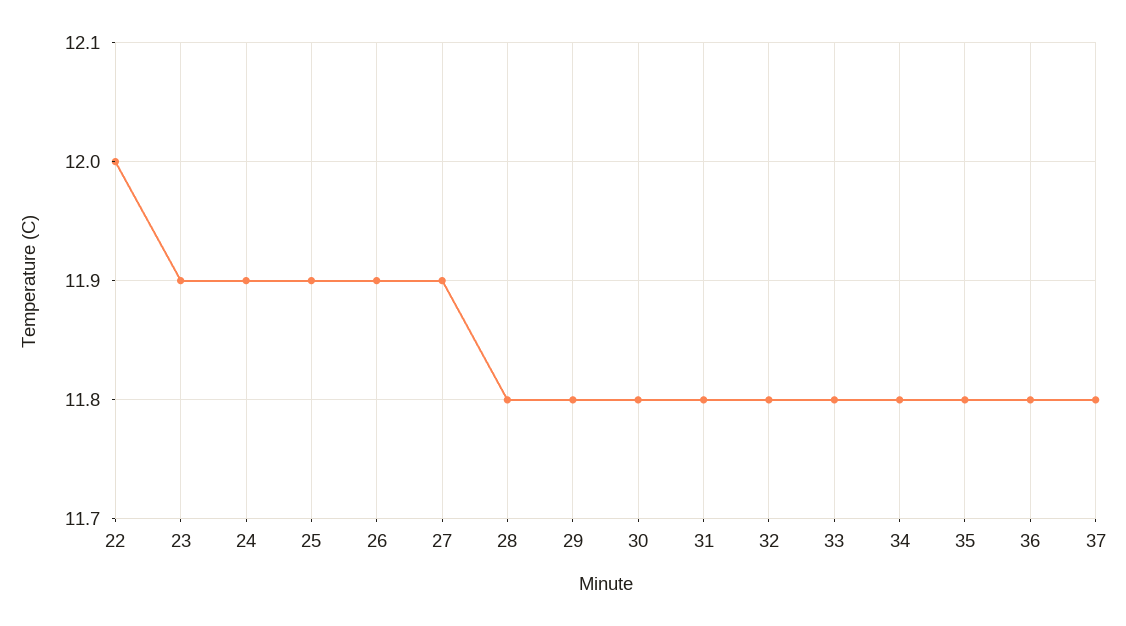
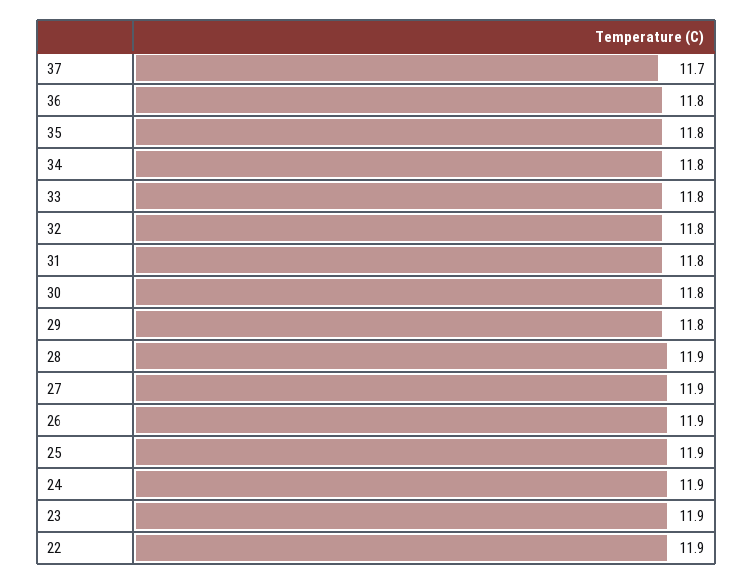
22: 12 -> 11.9
28: 11.8 -> 11.9
37: 11.8 -> 11.7

